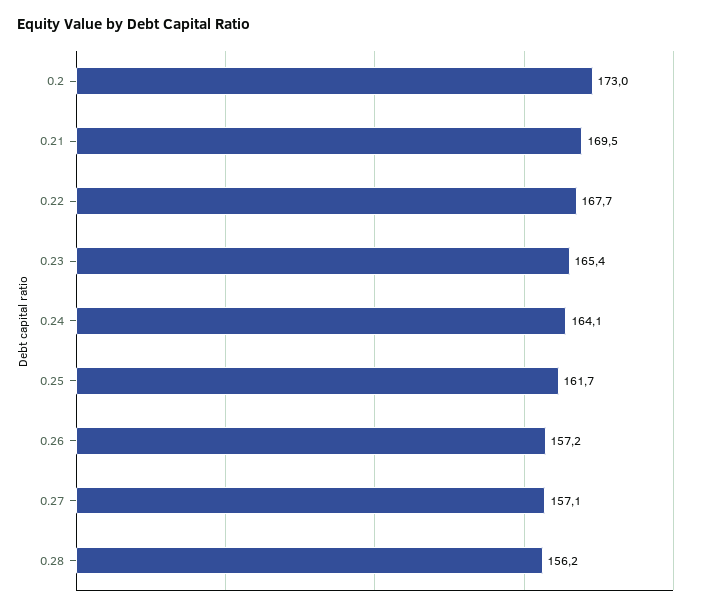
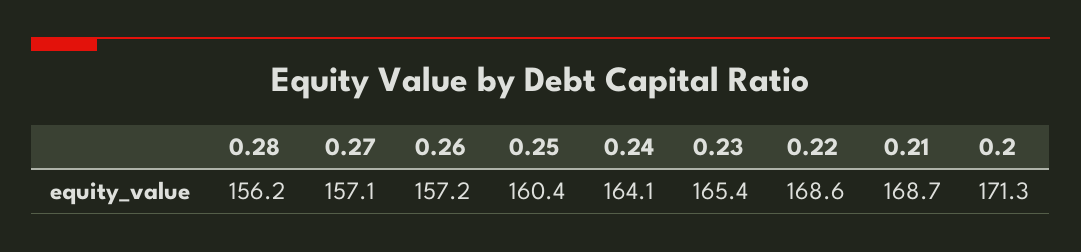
0.2: 173 -> 171.3
0.21: 169.5 -> 168.7
0.22: 167.7 -> 168.6
0.25: 161.7 -> 160.4

